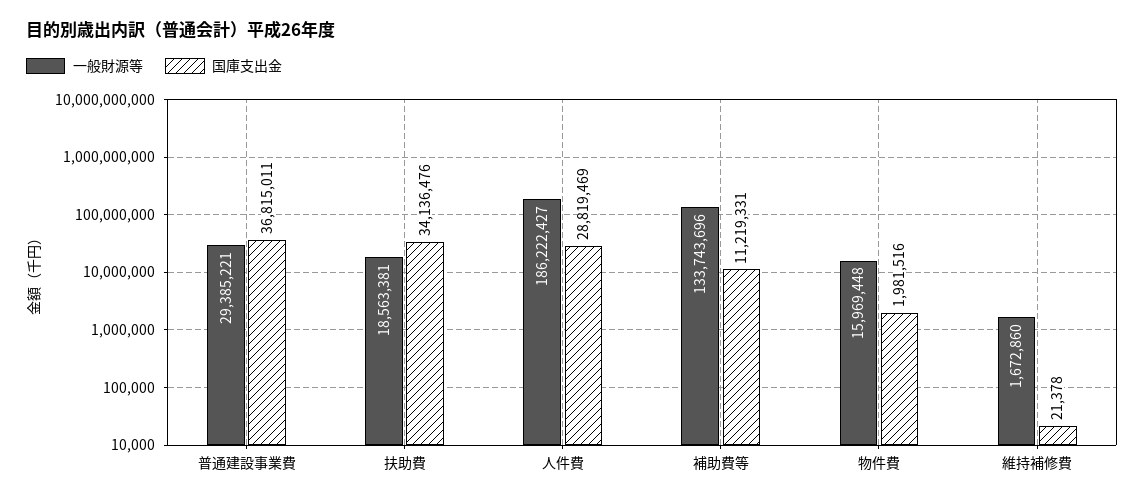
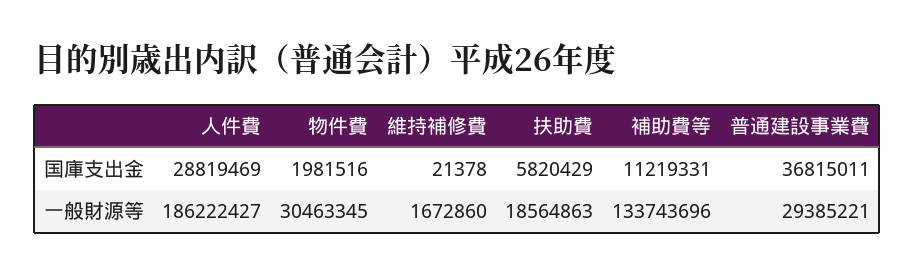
一般財源等, 扶助費: 18563381 -> 18564863
国庫支出金, 扶助費: 34136476 -> 5820429
一般財源等, 物件費: 15969448 -> 30463345

